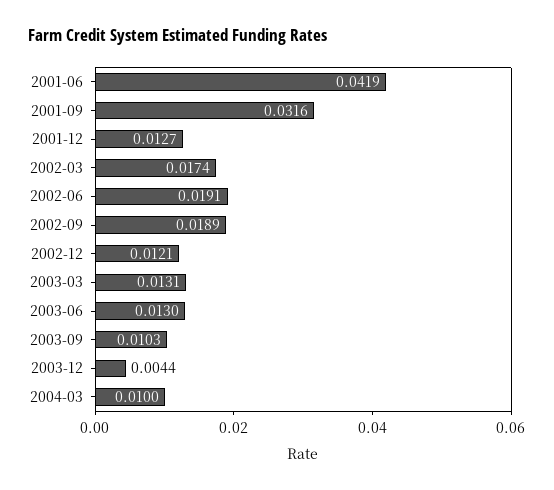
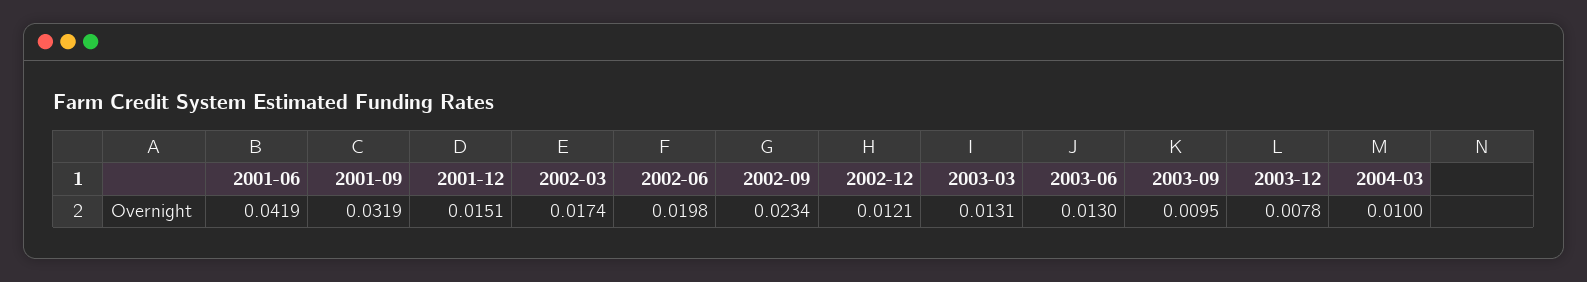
2001-09: 0.0316 -> 0.0319
2001-12: 0.0127 -> 0.0151
2002-06: 0.0191 -> 0.0198
2002-09: 0.0189 -> 0.0234
2003-09: 0.0103 -> 0.0095
2003-12: 0.0044 -> 0.0078

